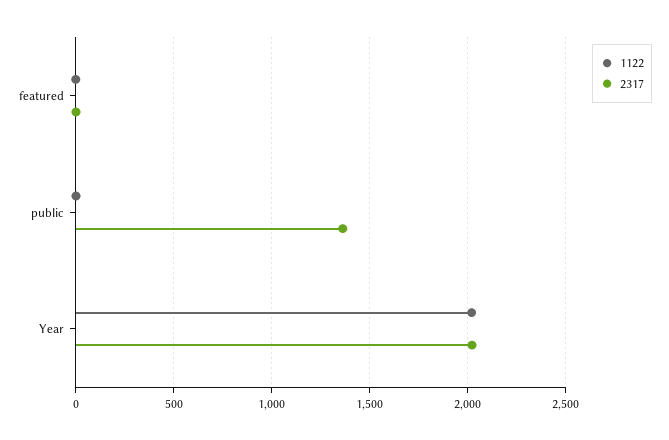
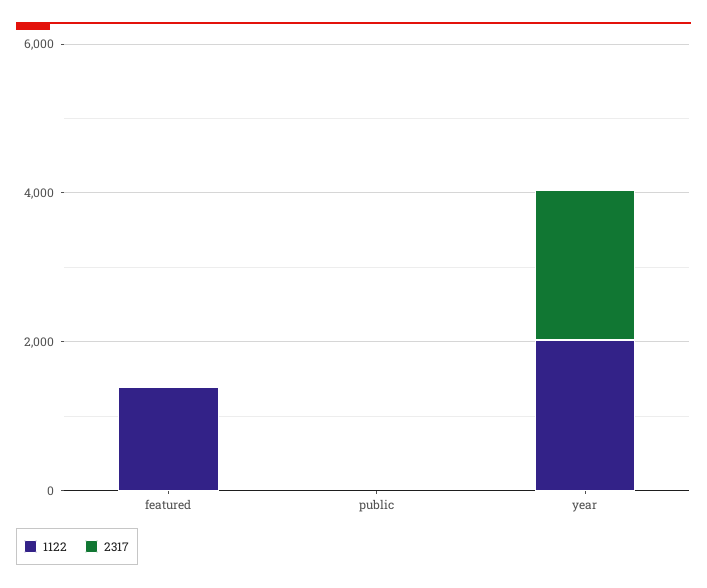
1122, featured: 0 -> 1500
2317, public: 1350 -> 0

